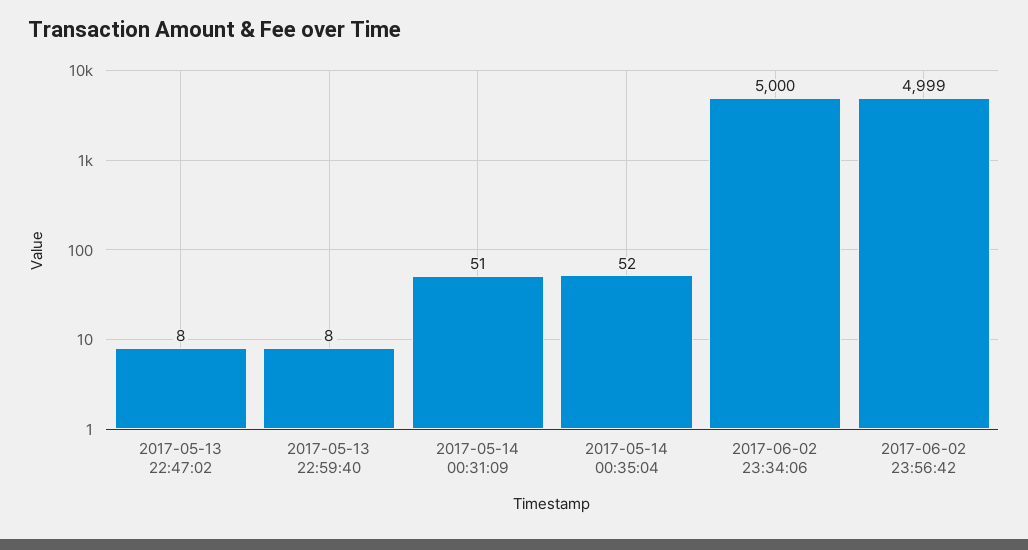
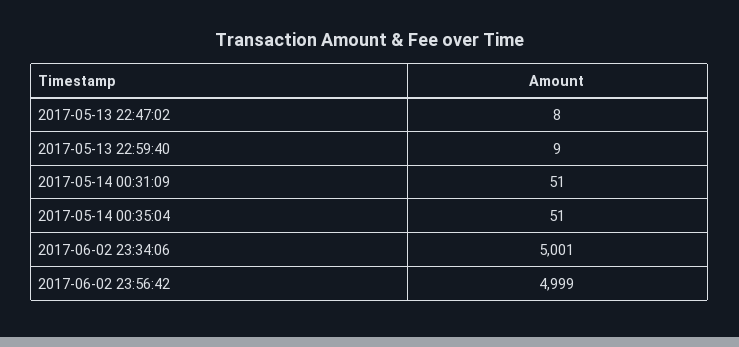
2017-05-13 22:59:40: 8 -> 9
2017-05-14 00:35:04: 52 -> 51
2017-06-02 23:34:06: 5000 -> 5001

